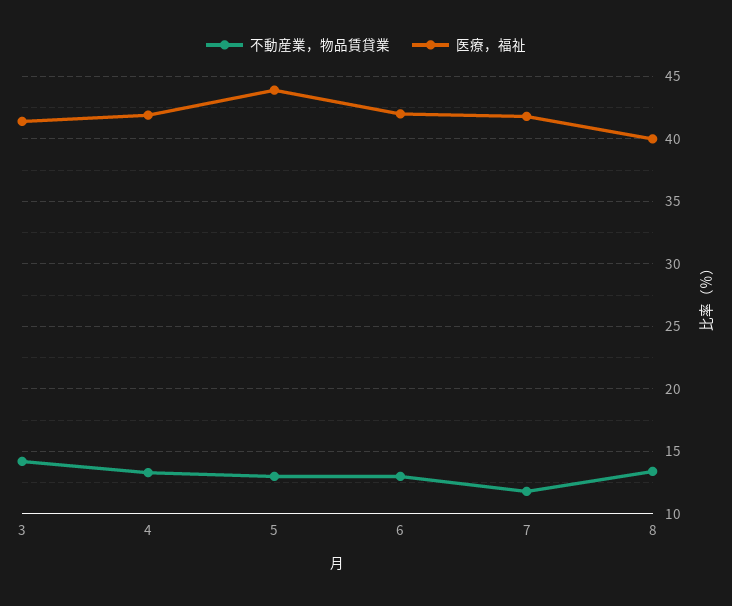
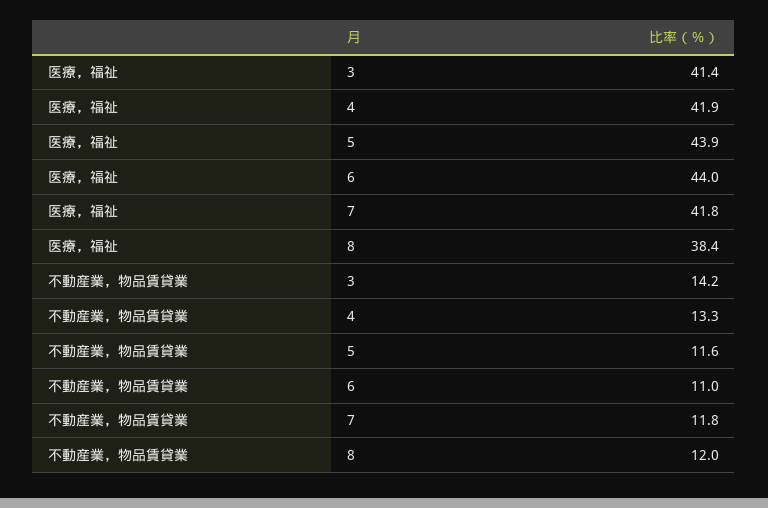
不動産業，物品賃貸業, 5: 13 -> 11.6
不動産業，物品賃貸業, 6: 13 -> 11
医療，福祉, 6: 42 -> 44
不動産業，物品賃貸業, 8: 13.5 -> 12
医療，福祉, 8: 40 -> 38.4

